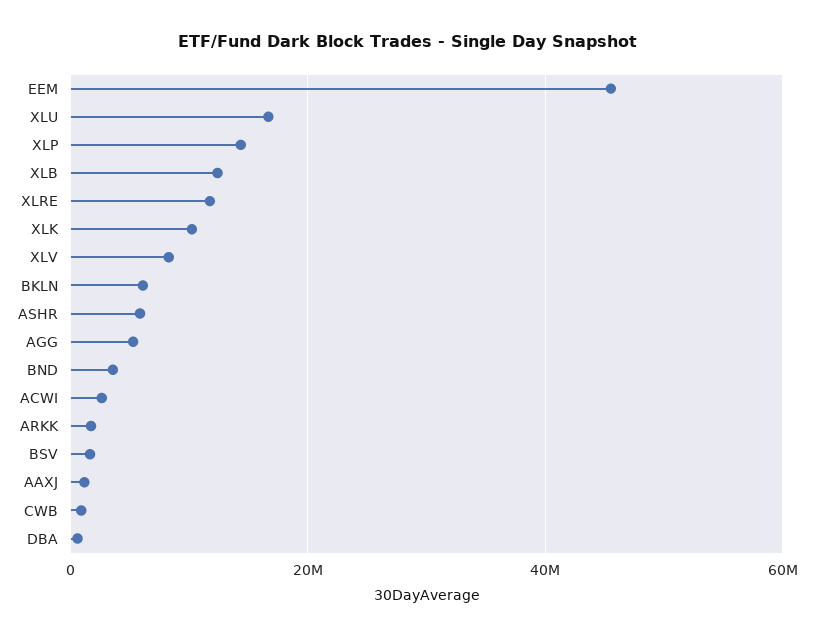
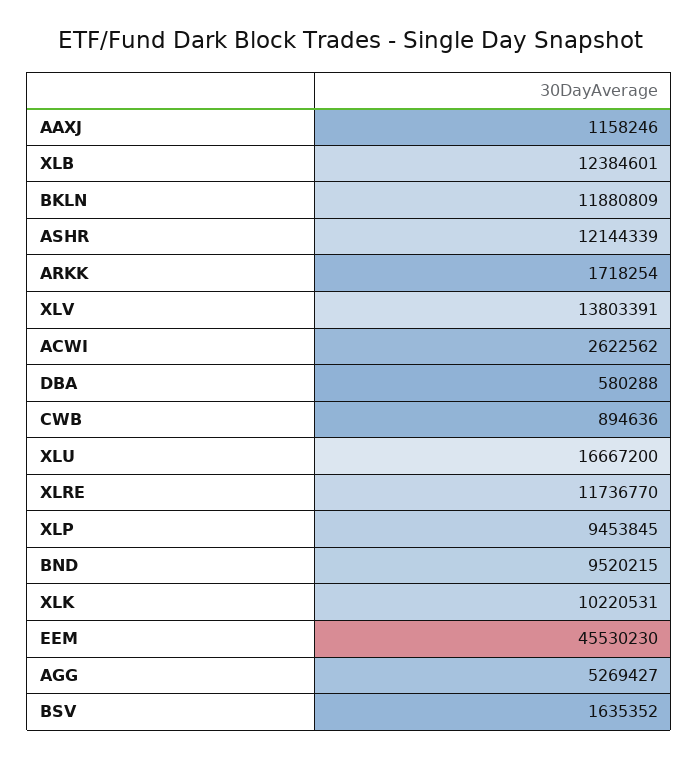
XLP: 14000000 -> 9453845
XLV: 8000000 -> 13803391
BKLN: 6000000 -> 11880809
ASHR: 6000000 -> 12144339
BND: 4000000 -> 9520215

